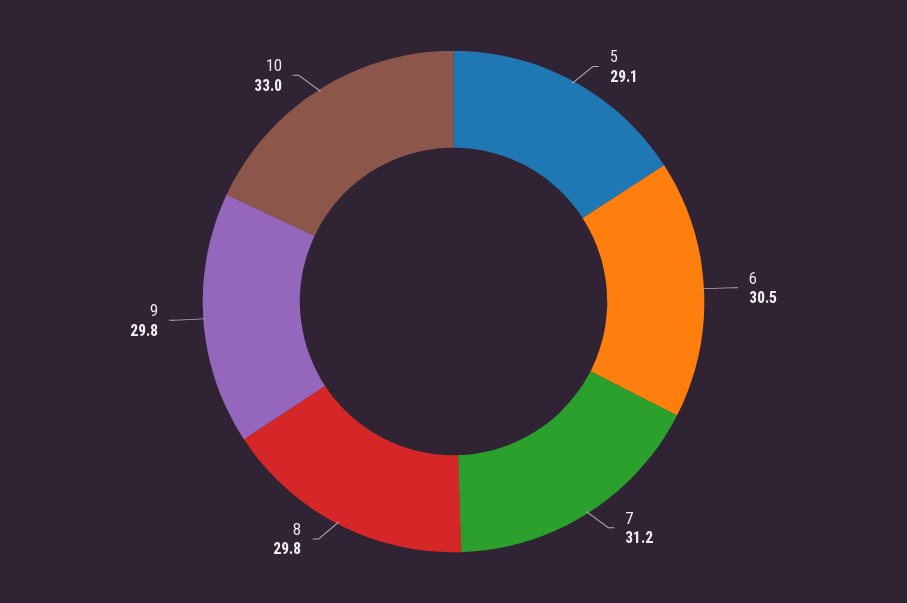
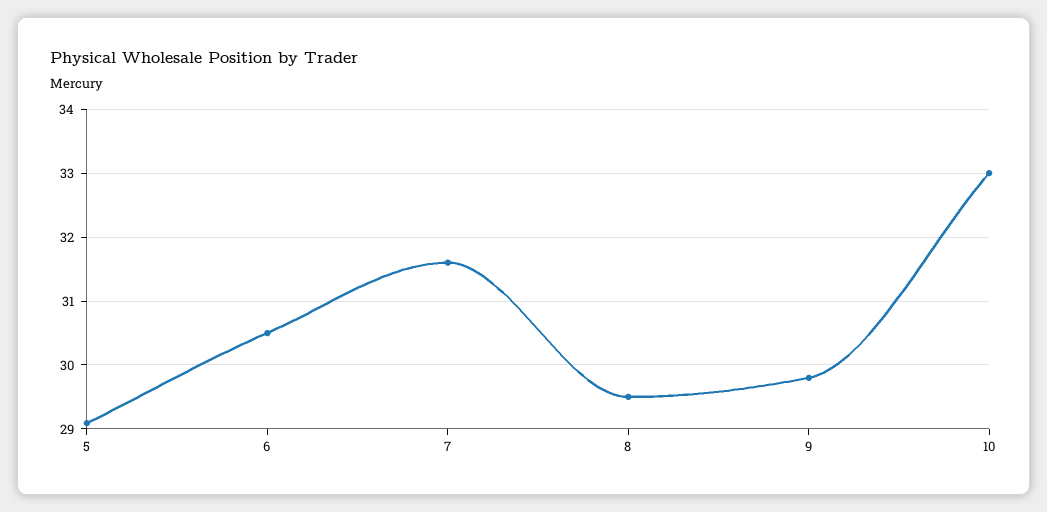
7: 31.2 -> 31.6
8: 29.8 -> 29.5

